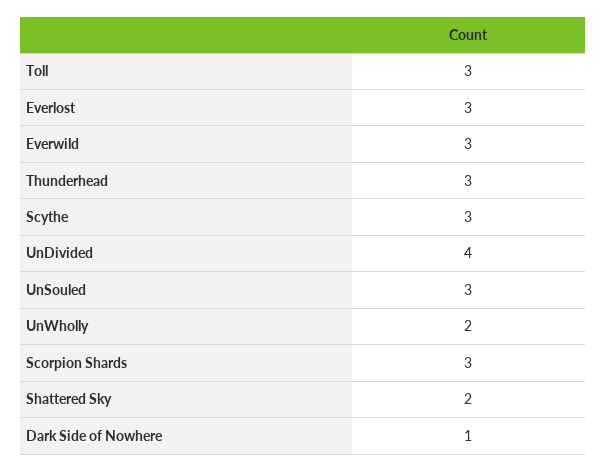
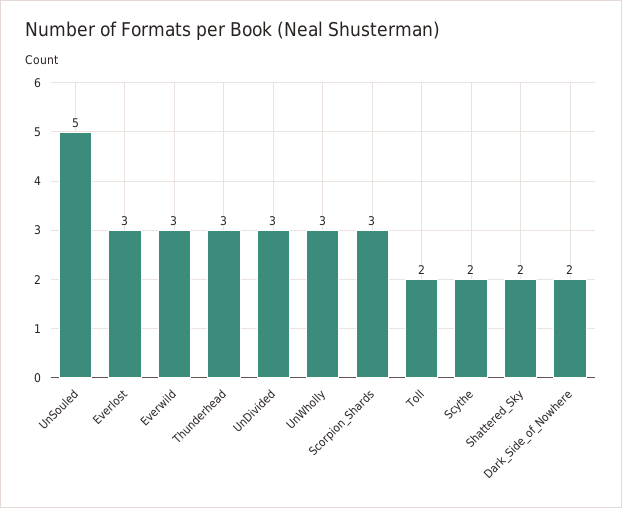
Toll: 3 -> 2
Scythe: 3 -> 2
UnDivided: 4 -> 3
UnSouled: 3 -> 5
UnWholly: 2 -> 3
Dark Side of Nowhere: 1 -> 2

